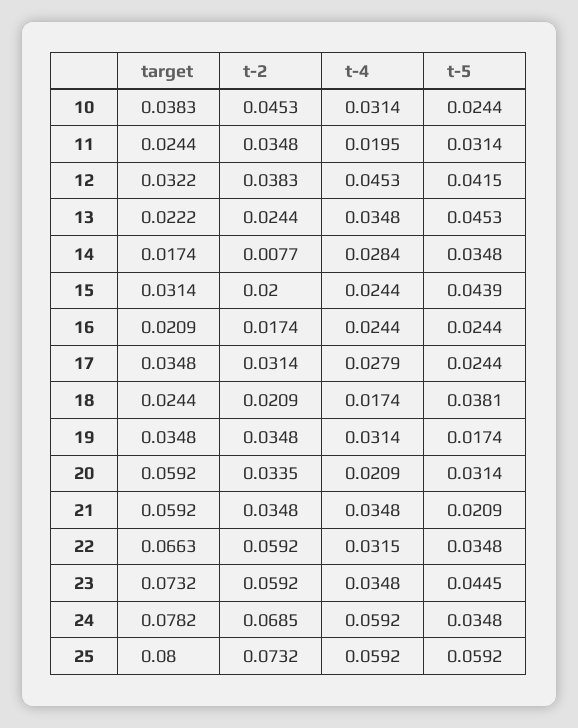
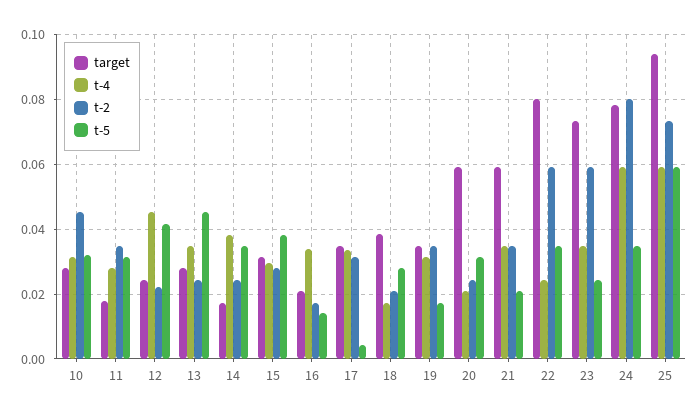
target, 10: 0.0383 -> 0.028
t-5, 10: 0.0244 -> 0.032
target, 11: 0.0244 -> 0.018
t-4, 11: 0.0195 -> 0.028
target, 12: 0.0322 -> 0.024
t-2, 12: 0.0383 -> 0.022
target, 13: 0.0222 -> 0.028
t-2, 14: 0.0077 -> 0.024
t-4, 14: 0.0284 -> 0.038
t-2, 15: 0.02 -> 0.028
t-4, 15: 0.0244 -> 0.03
t-5, 15: 0.0439 -> 0.038
t-4, 16: 0.0244 -> 0.034
t-5, 16: 0.0244 -> 0.014
t-4, 17: 0.0279 -> 0.034
t-5, 17: 0.0244 -> 0.004
target, 18: 0.0244 -> 0.038
t-5, 18: 0.0381 -> 0.028
t-2, 20: 0.0335 -> 0.024
target, 22: 0.0663 -> 0.08
t-4, 22: 0.0315 -> 0.024
t-5, 23: 0.0445 -> 0.024
t-2, 24: 0.0685 -> 0.08
target, 25: 0.08 -> 0.094

